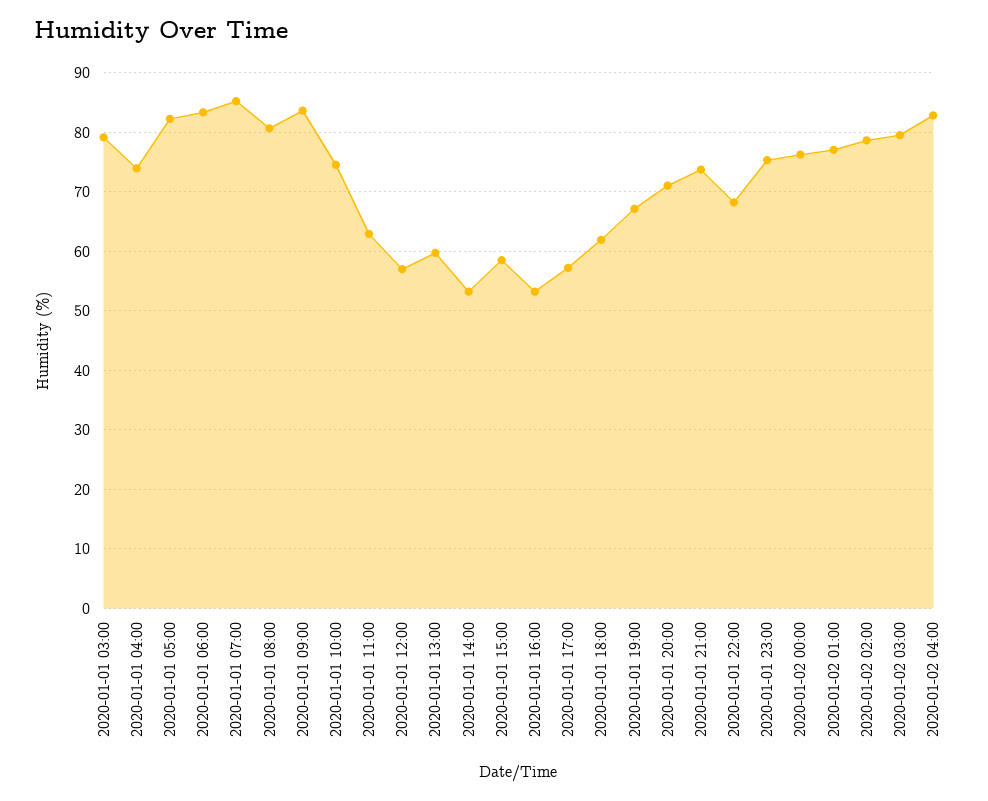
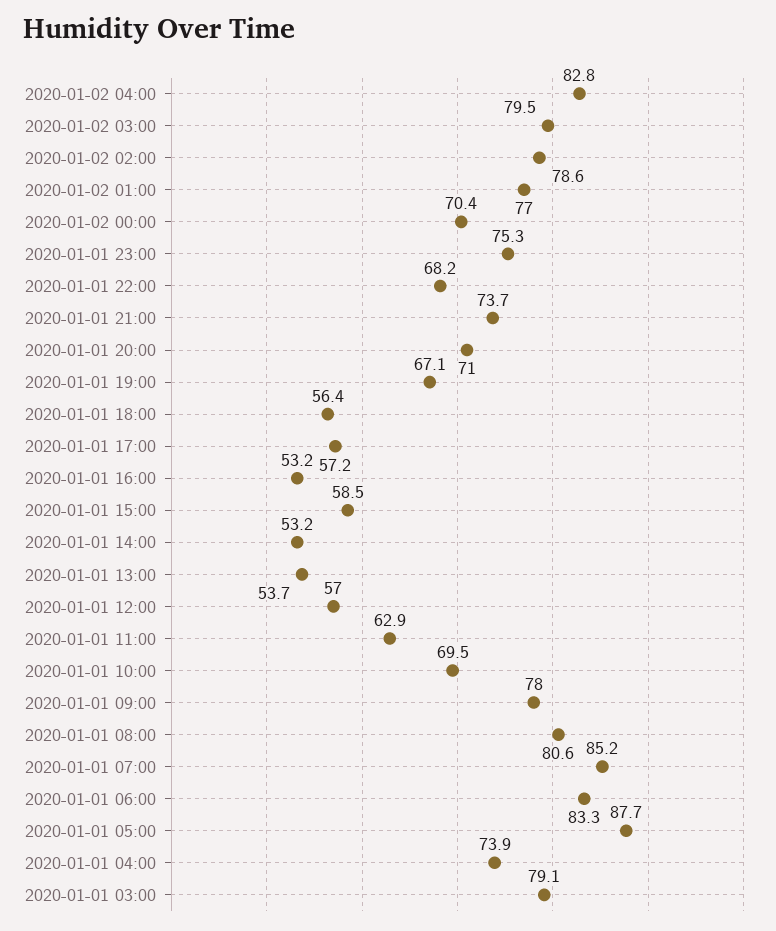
2020-01-01 05:00: 82 -> 87.7
2020-01-01 09:00: 84 -> 78
2020-01-01 10:00: 74 -> 69.5
2020-01-01 13:00: 60 -> 53.7
2020-01-01 18:00: 62 -> 56.4
2020-01-02 00:00: 76 -> 70.4

